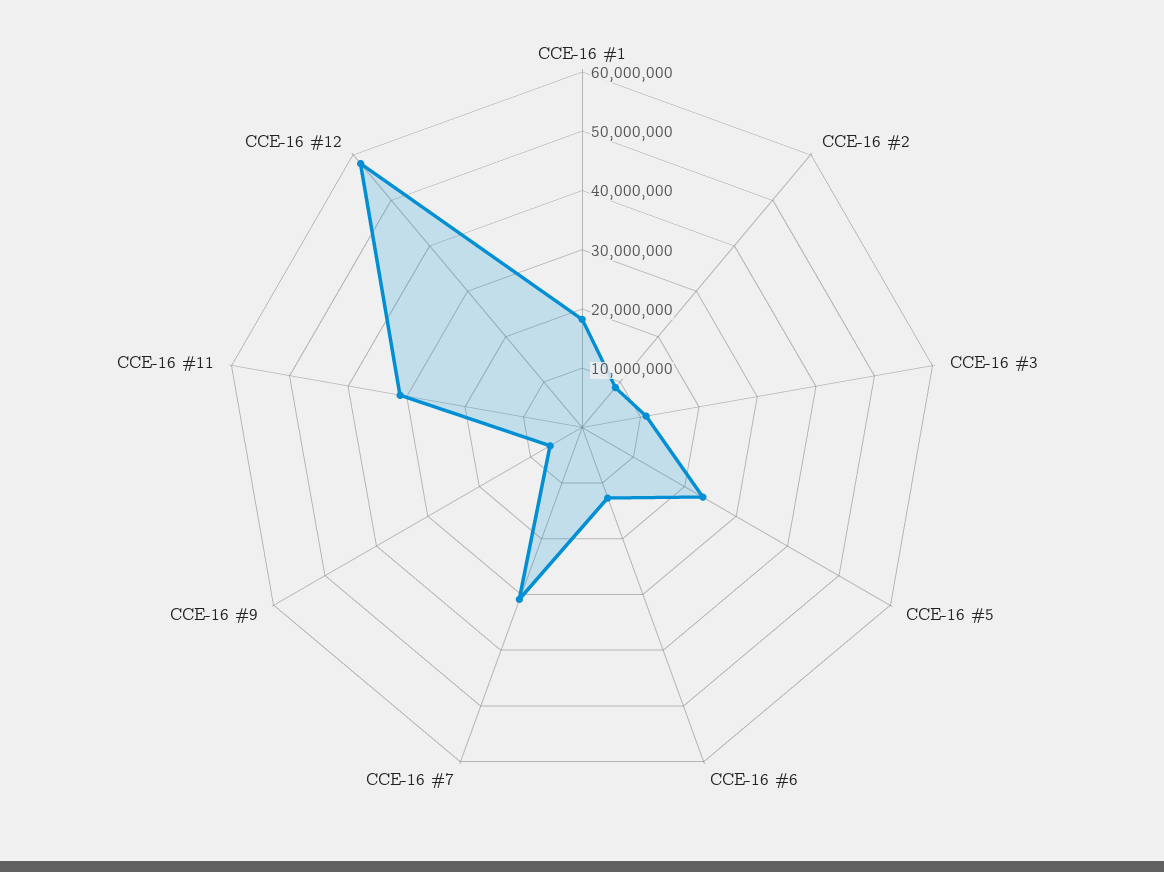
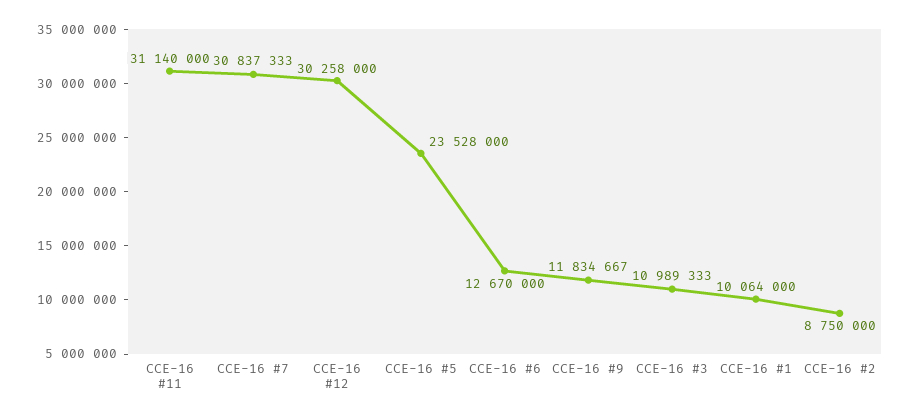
CCE-16 #1: 18000000 -> 10064000
CCE-16 #9: 6000000 -> 11834667
CCE-16 #12: 58000000 -> 30258000

